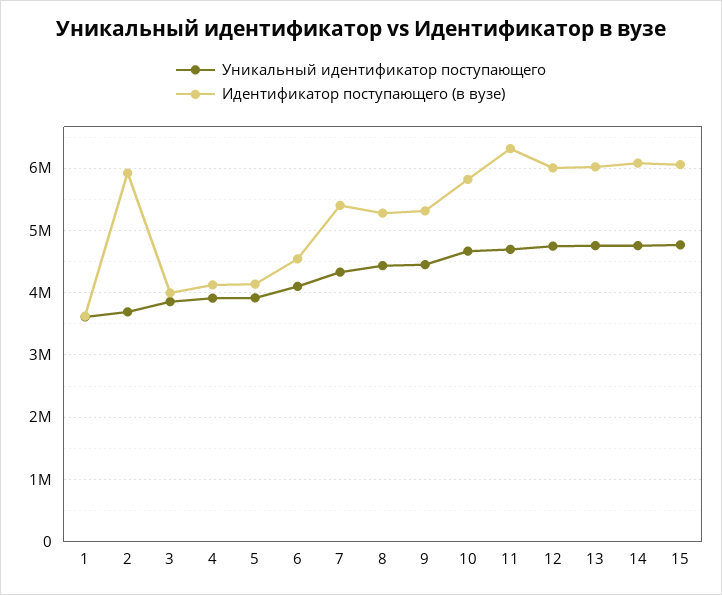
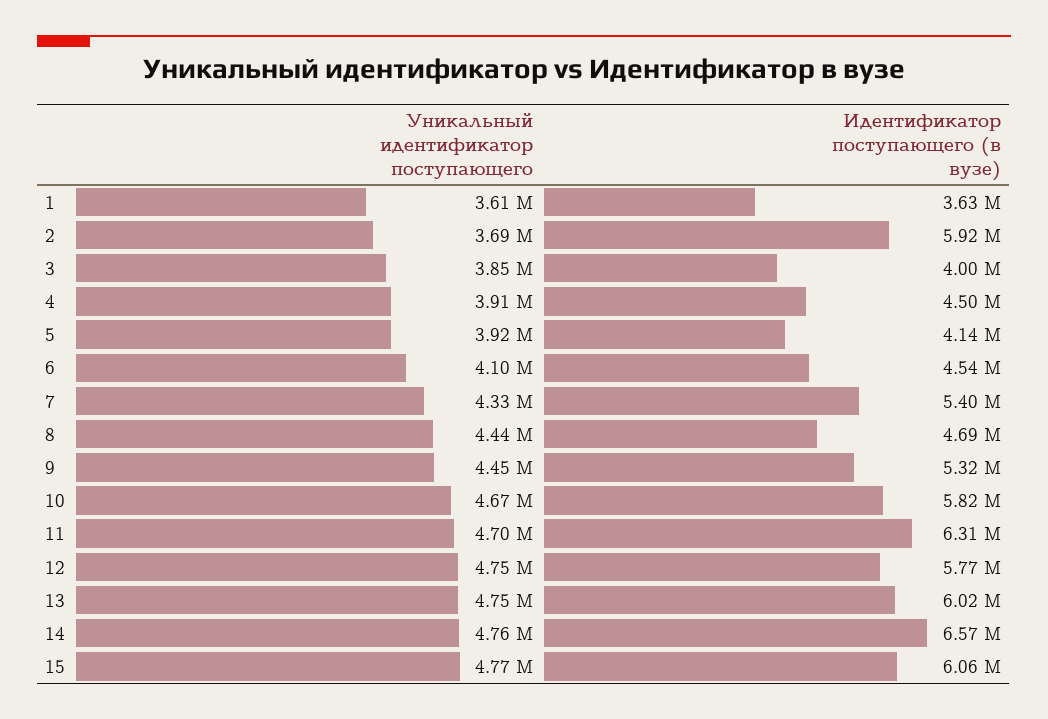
Идентификатор поступающего (в вузе), 4: 4100000 -> 4500000
Идентификатор поступающего (в вузе), 8: 5300000 -> 4690000
Идентификатор поступающего (в вузе), 12: 6000000 -> 5770000
Идентификатор поступающего (в вузе), 14: 6100000 -> 6570000

